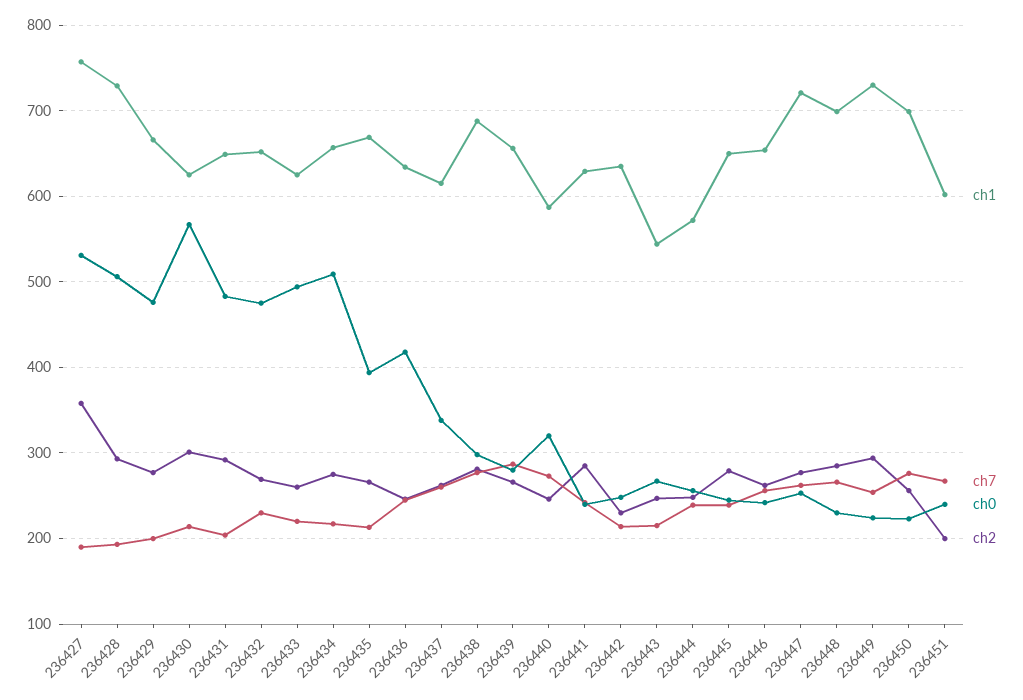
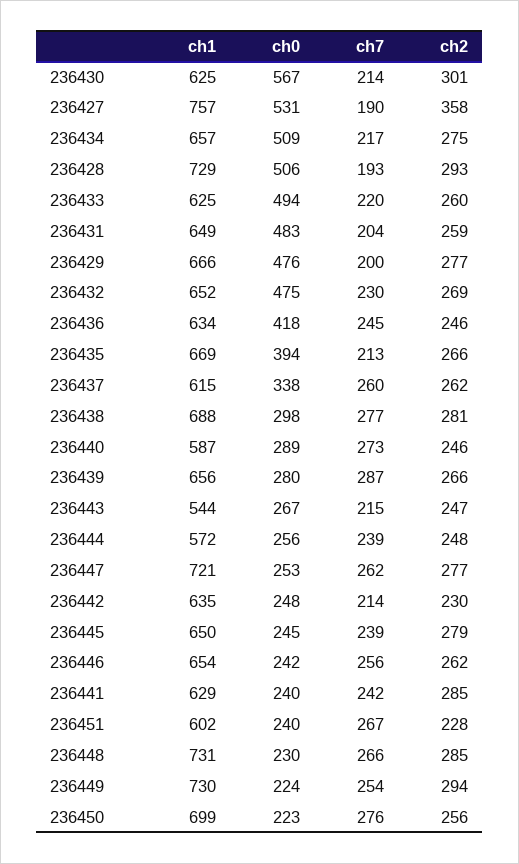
ch2, 236431: 290 -> 259
ch0, 236440: 320 -> 289
ch1, 236448: 700 -> 731
ch2, 236451: 200 -> 228

